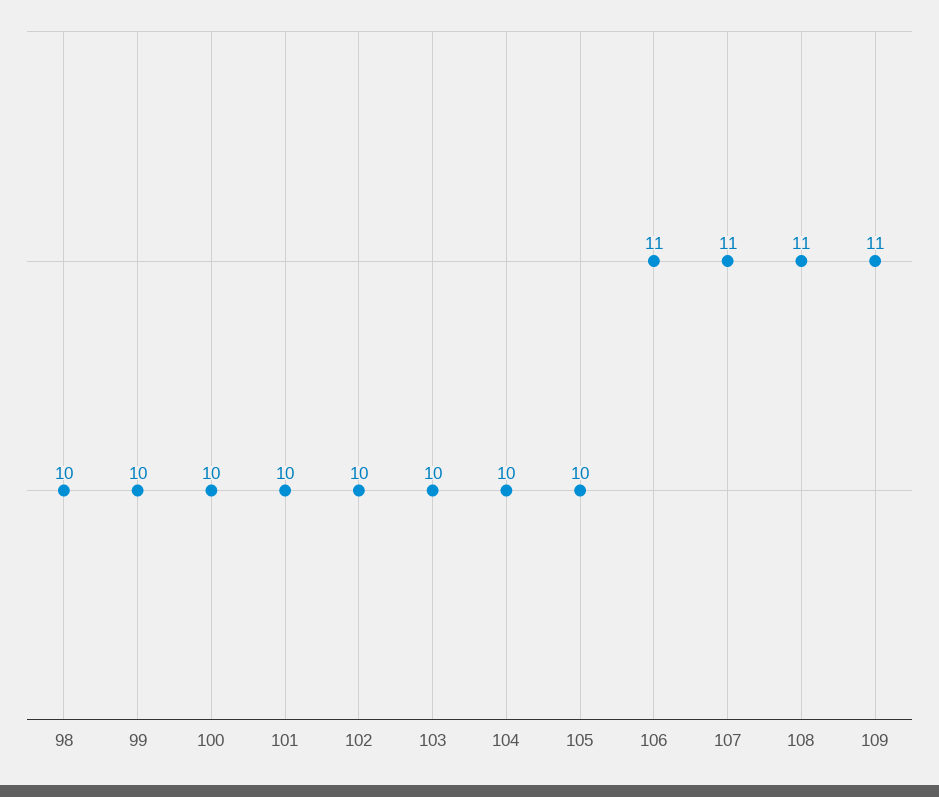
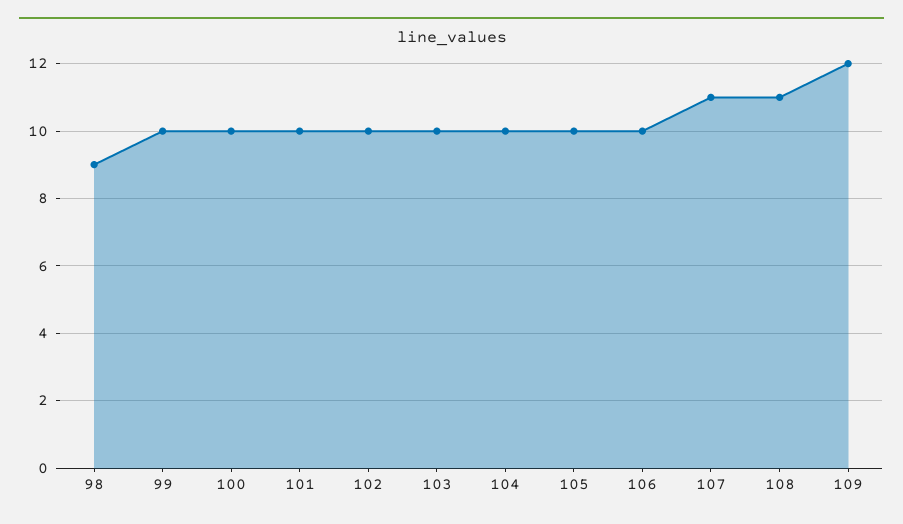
98: 10 -> 9
106: 11 -> 10
109: 11 -> 12

